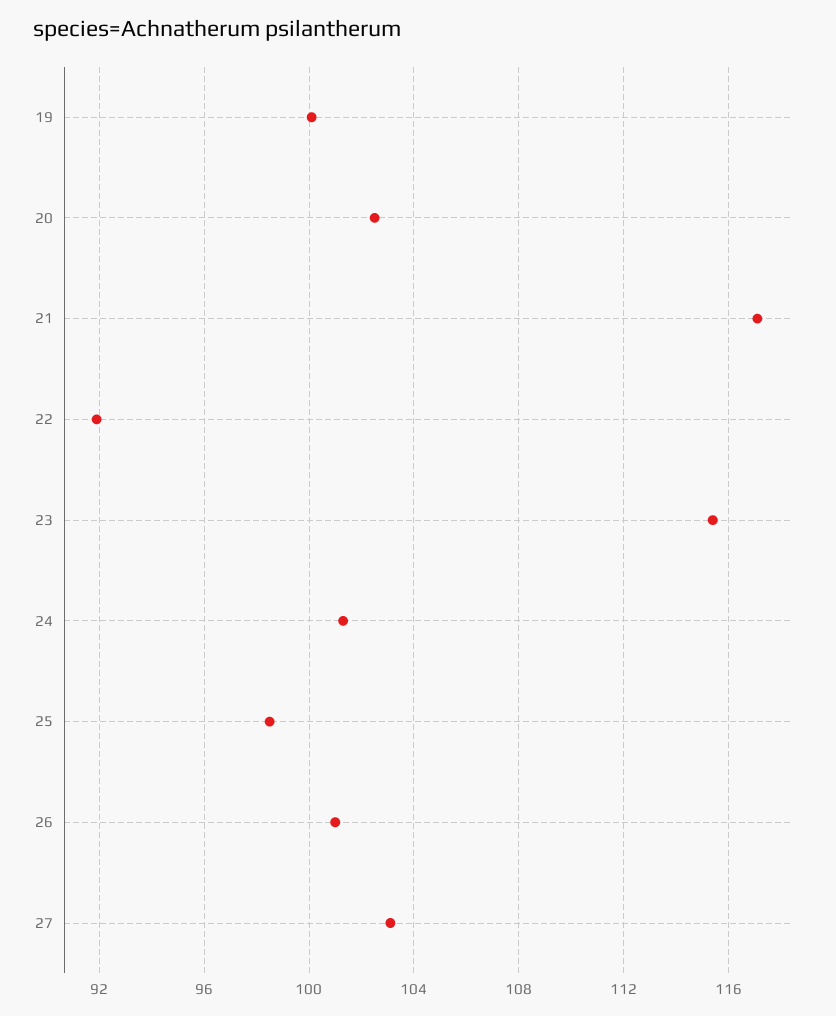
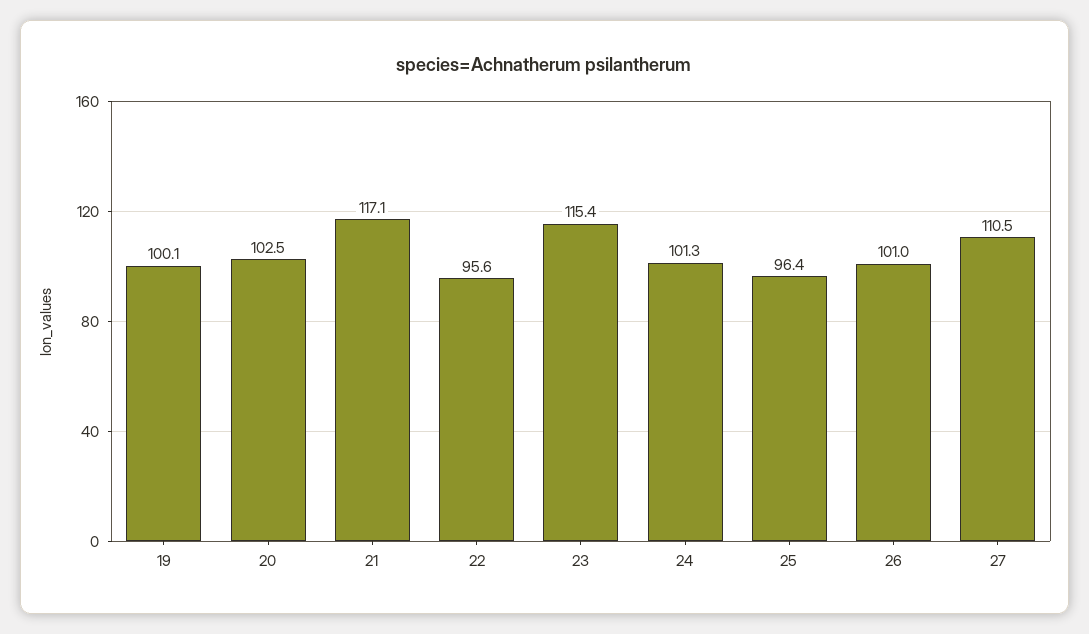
22: 92 -> 95.6
25: 98.5 -> 96.4
27: 103 -> 110.5

